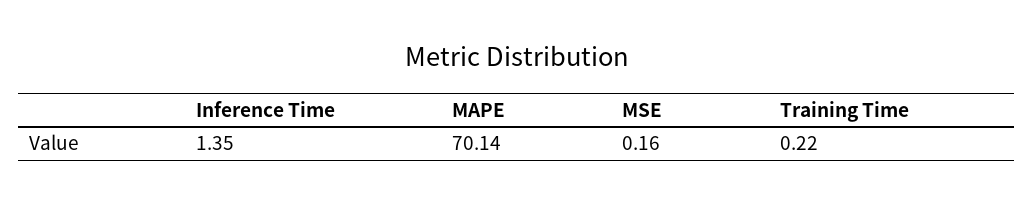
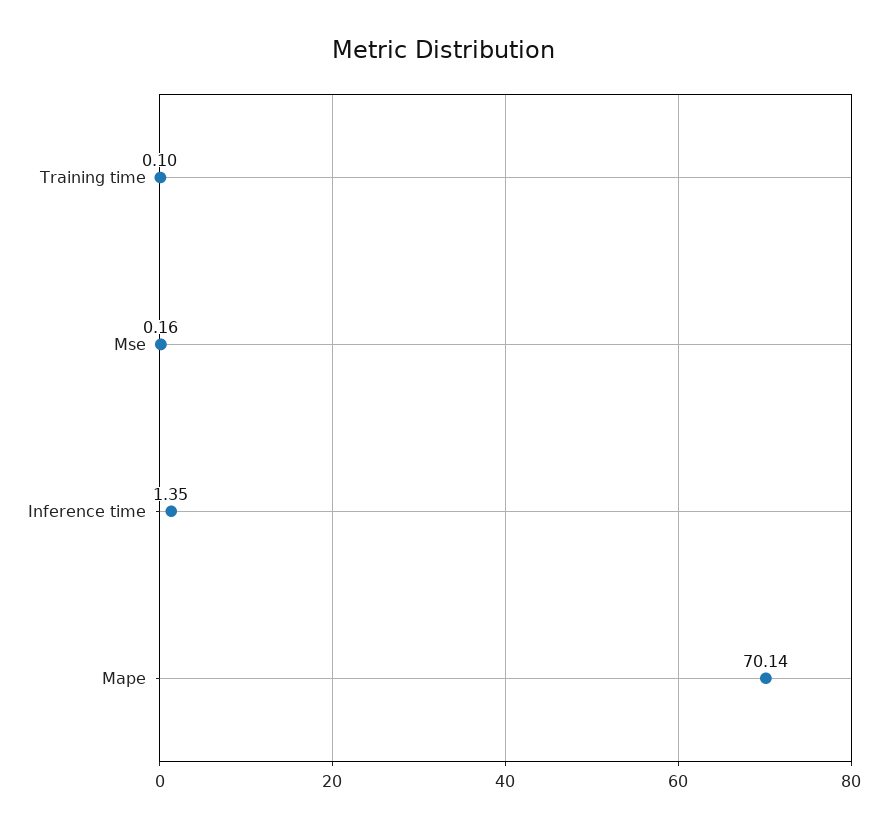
Training Time: 0.22 -> 0.1

